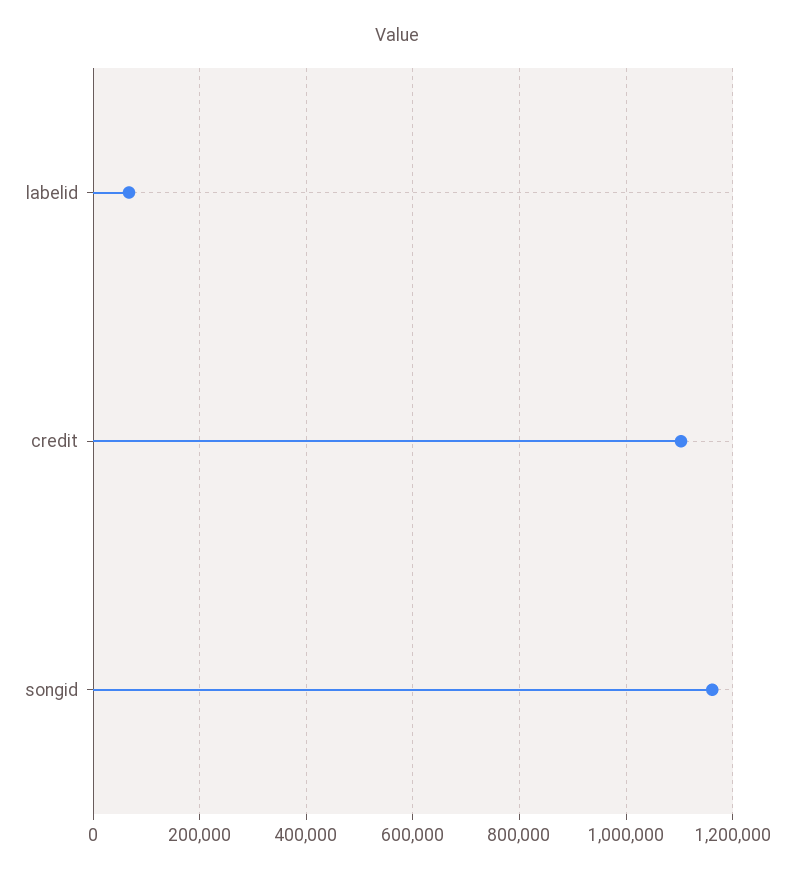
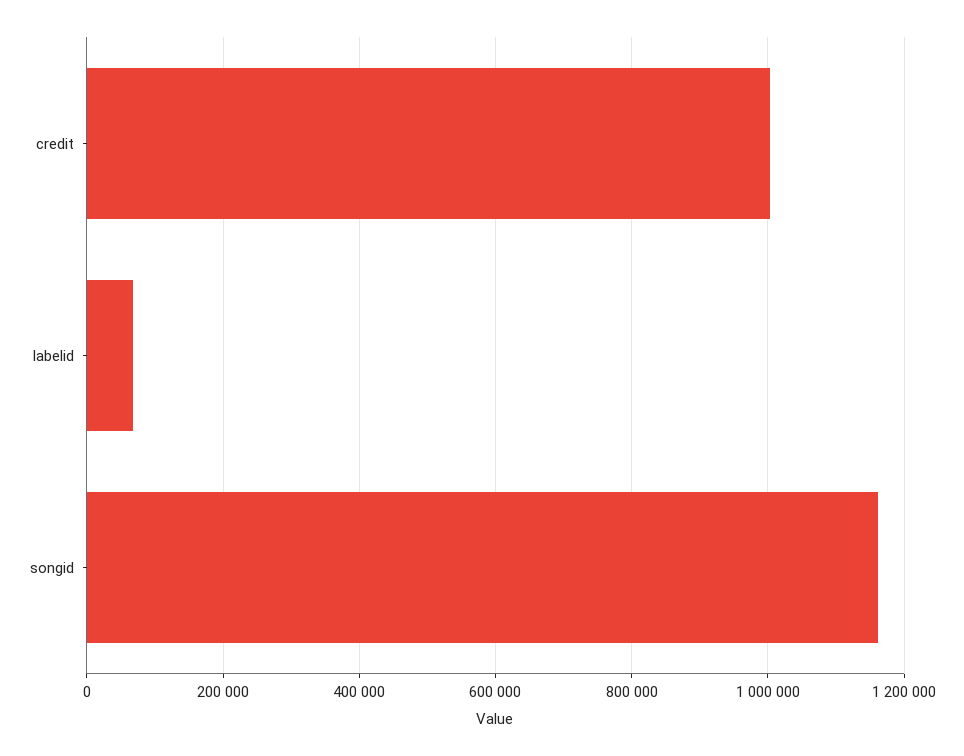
credit: 1100000 -> 1000000

